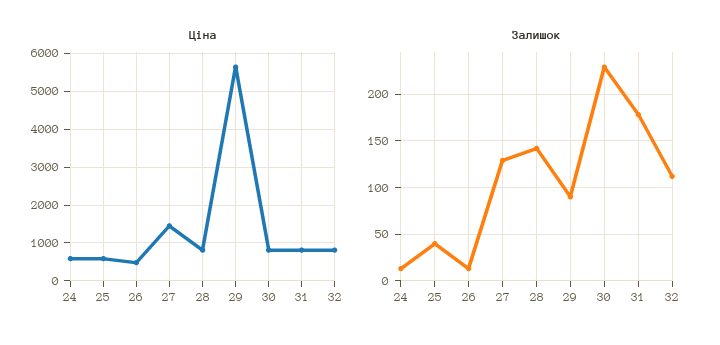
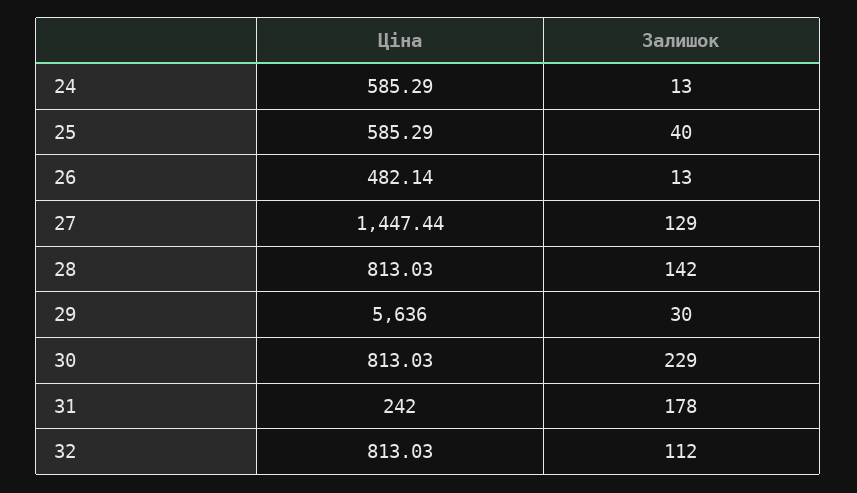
Ціна, 31: 800 -> 242
Залишок, 29: 90 -> 30

